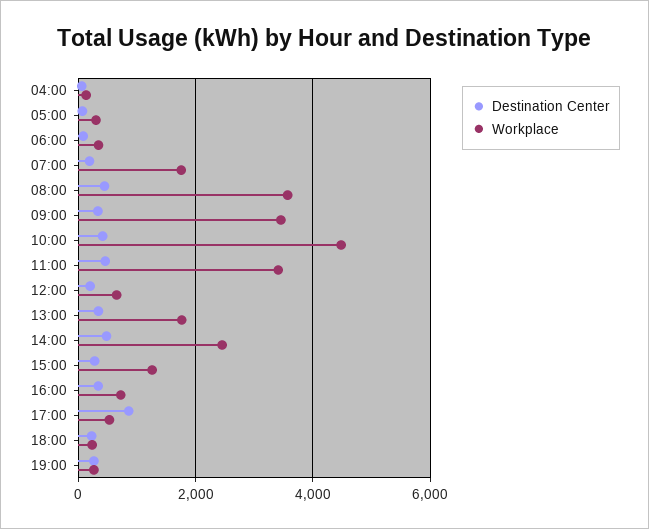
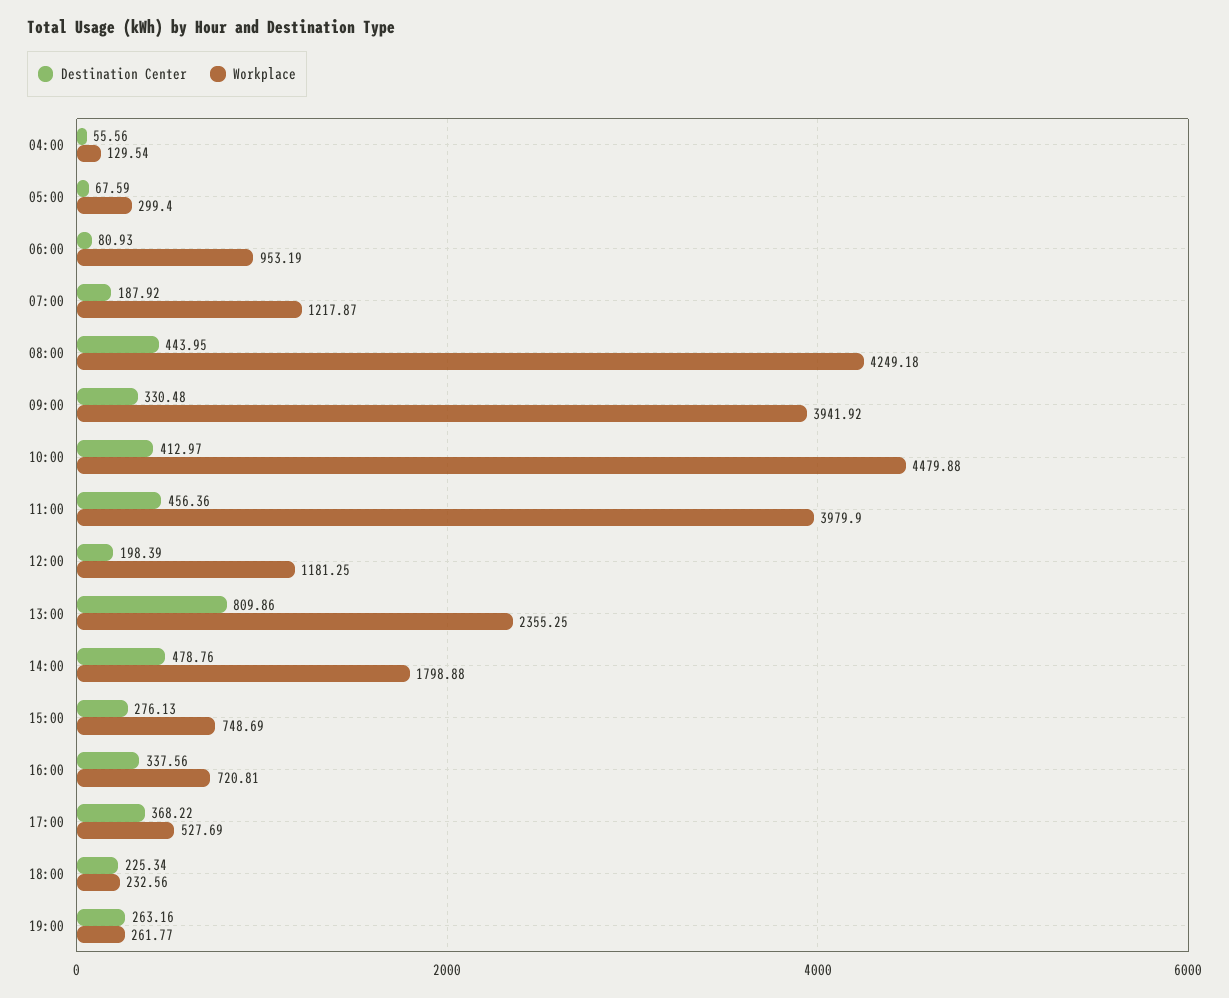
Workplace, 06:00: 400 -> 953.19
Workplace, 07:00: 1800 -> 1217.87
Workplace, 08:00: 3600 -> 4249.18
Workplace, 09:00: 3400 -> 3941.92
Workplace, 11:00: 3400 -> 3979.9
Workplace, 12:00: 600 -> 1181.25
Destination Center, 13:00: 400 -> 809.86
Workplace, 13:00: 1800 -> 2355.25
Workplace, 14:00: 2400 -> 1798.88
Workplace, 15:00: 1200 -> 748.69
Destination Center, 17:00: 800 -> 368.22

